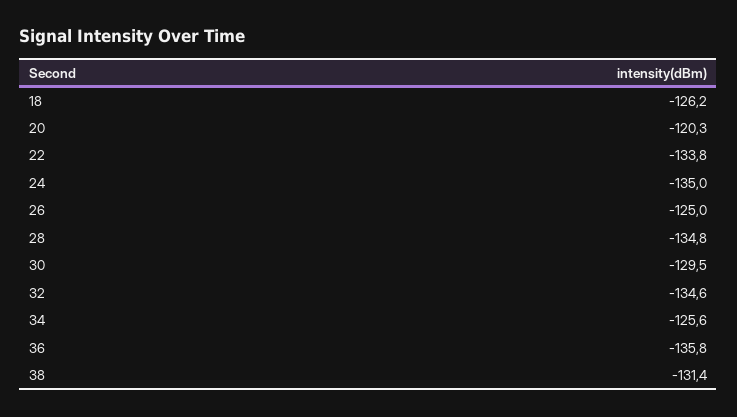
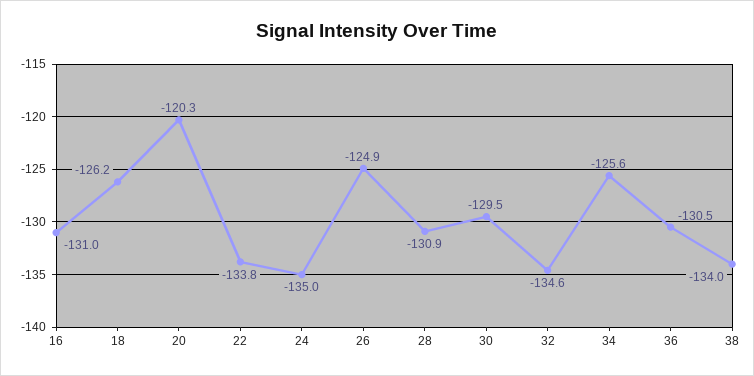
26: -125 -> -124.9
28: -134.8 -> -130.9
36: -135.8 -> -130.5
38: -131.4 -> -134
16: none -> -131

